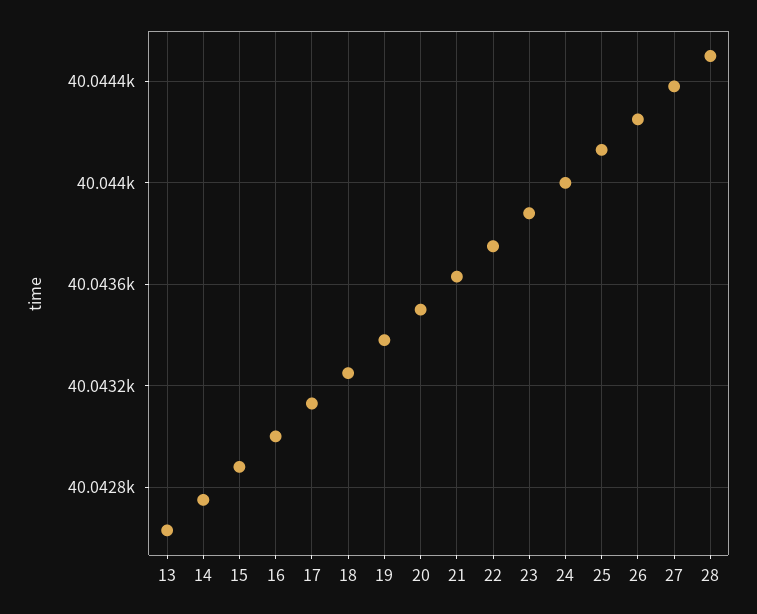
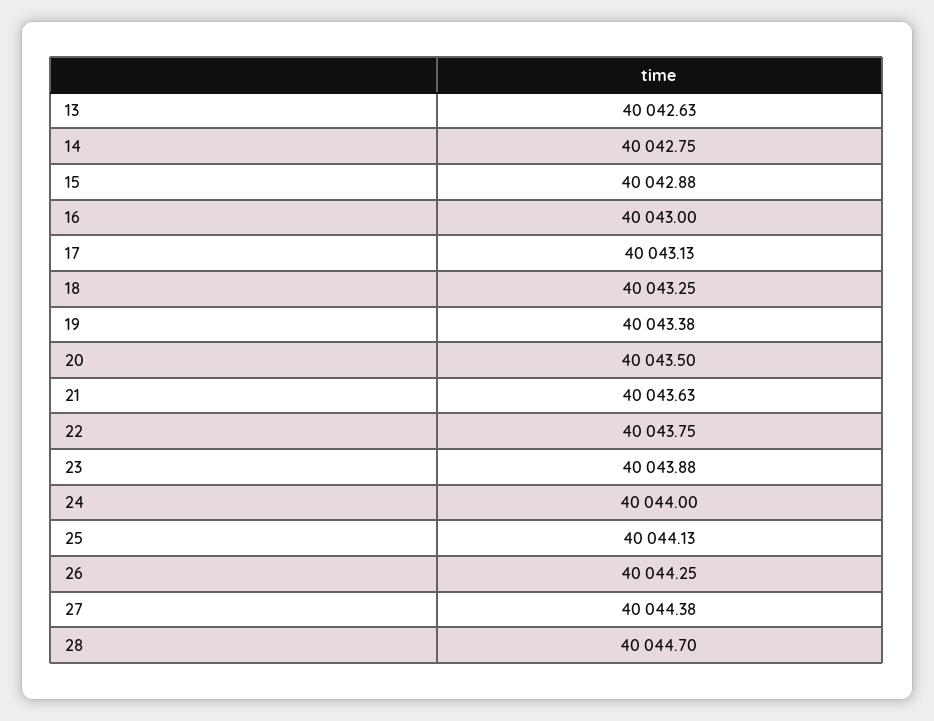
28: 40044.5 -> 40044.7

